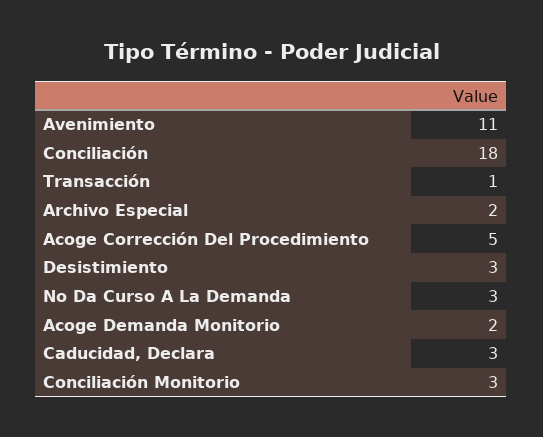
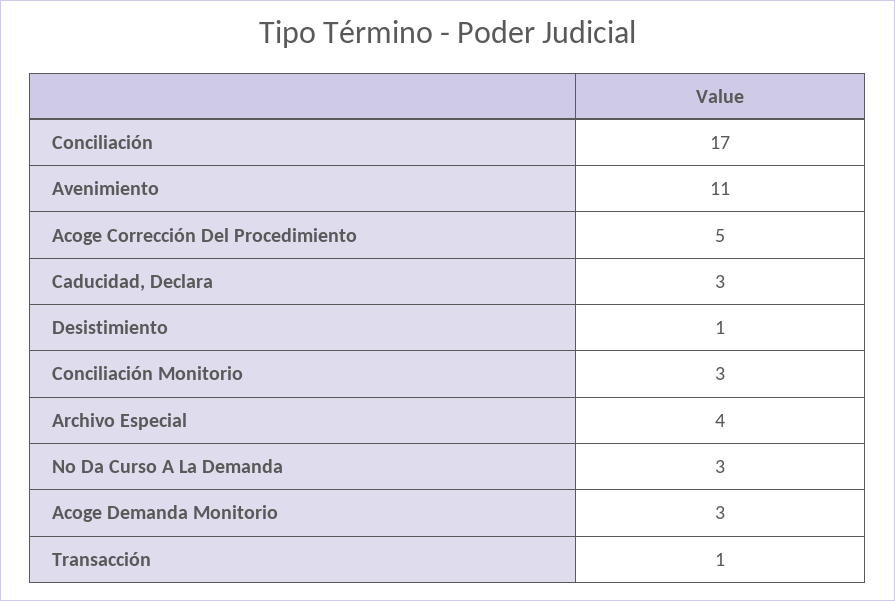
Conciliación: 18 -> 17
Archivo Especial: 2 -> 4
Desistimiento: 3 -> 1
Acoge Demanda Monitorio: 2 -> 3

